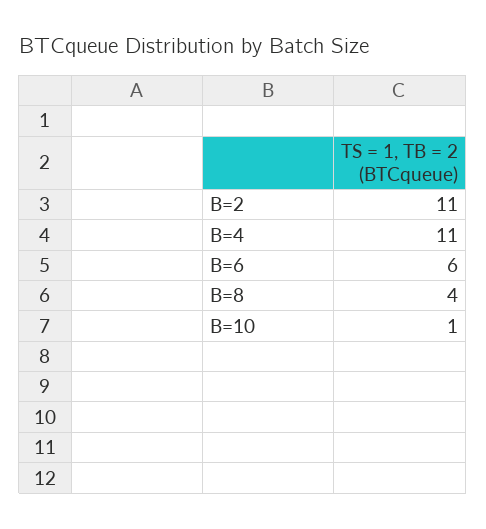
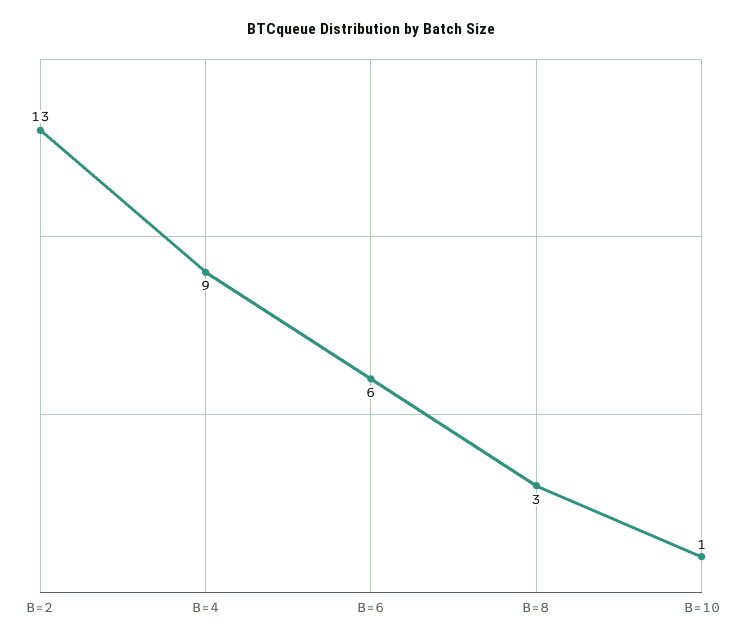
B=2: 11 -> 13
B=4: 11 -> 9
B=8: 4 -> 3

